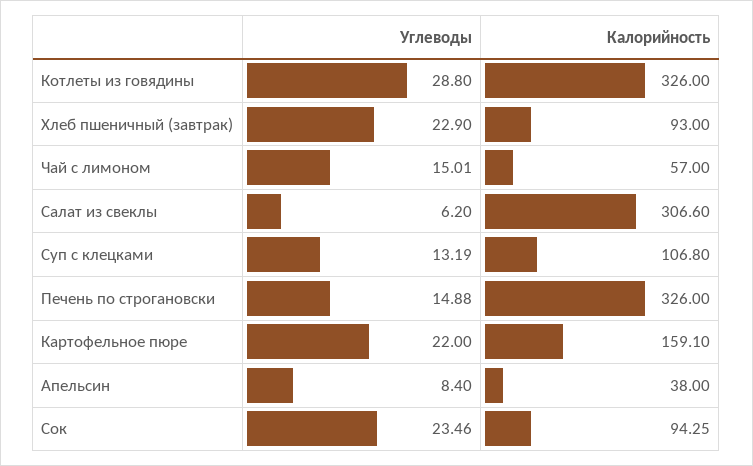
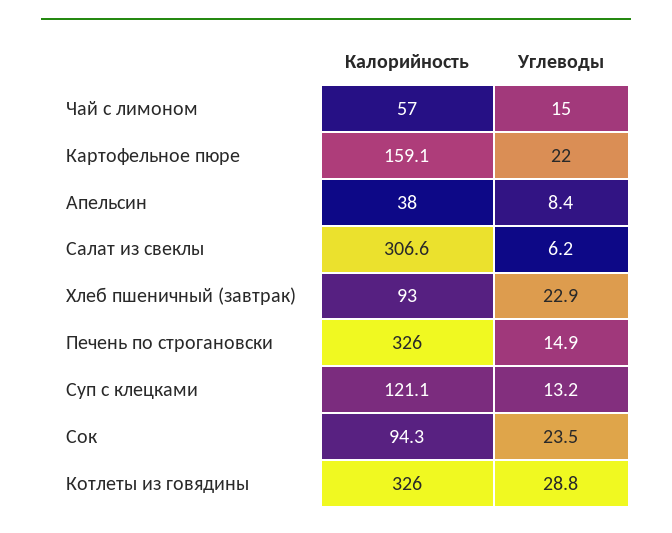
Калорийность, Суп с клецками: 106.8 -> 121.1

